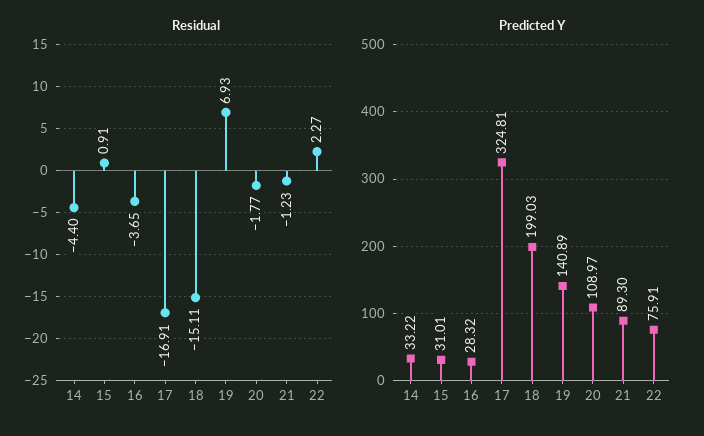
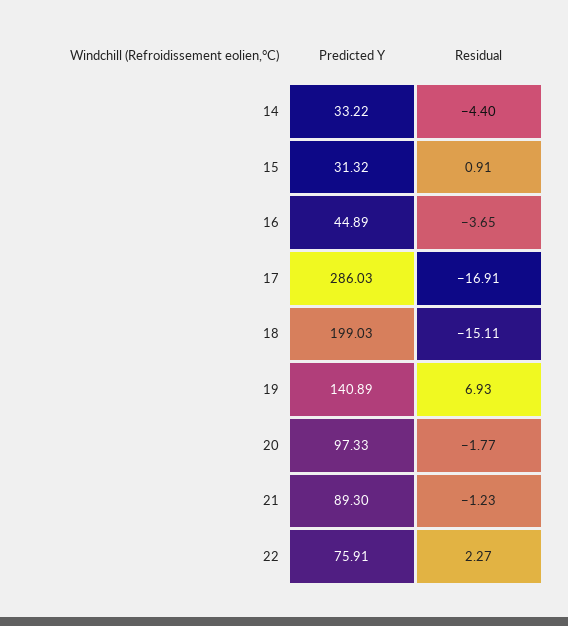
Predicted Y, 15: 31.01 -> 31.32
Predicted Y, 16: 28.32 -> 44.89
Predicted Y, 17: 324.81 -> 286.03
Predicted Y, 20: 108.97 -> 97.33

